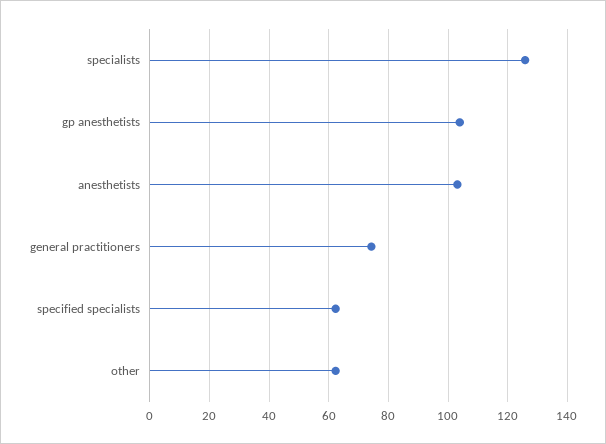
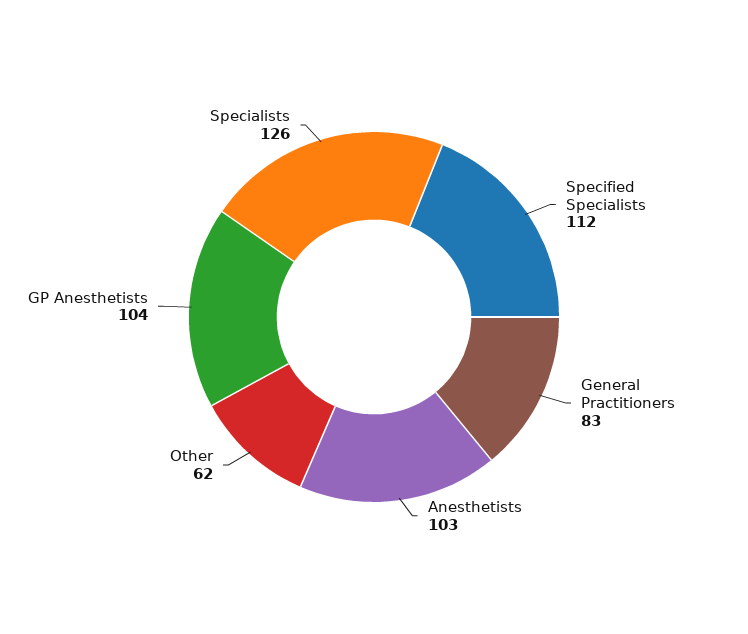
general practitioners: 75 -> 83
specified specialists: 62.5 -> 112

